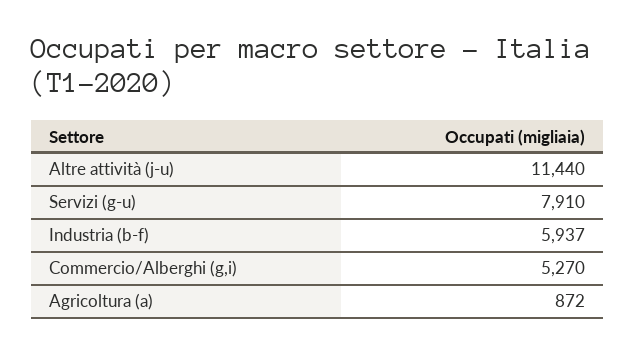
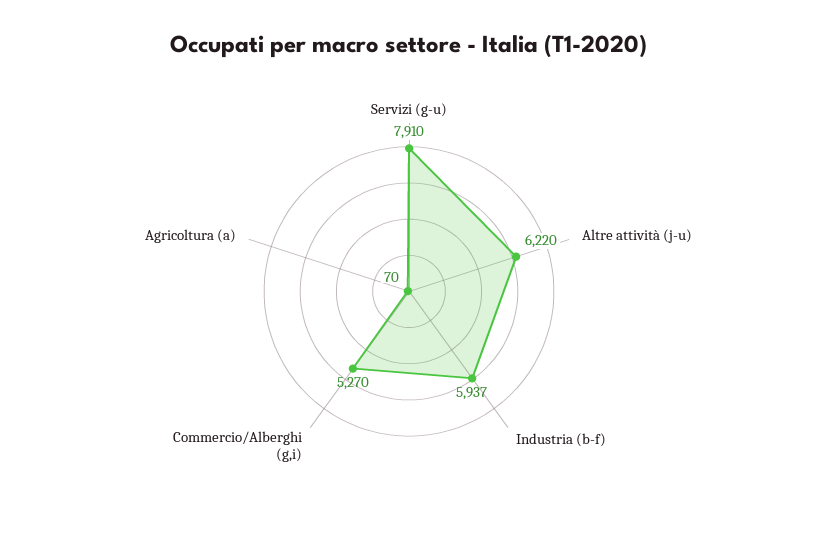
Altre attività (j-u): 11440 -> 6220
Agricoltura (a): 872 -> 70

